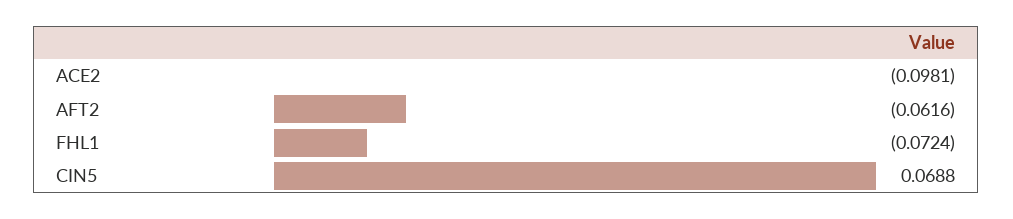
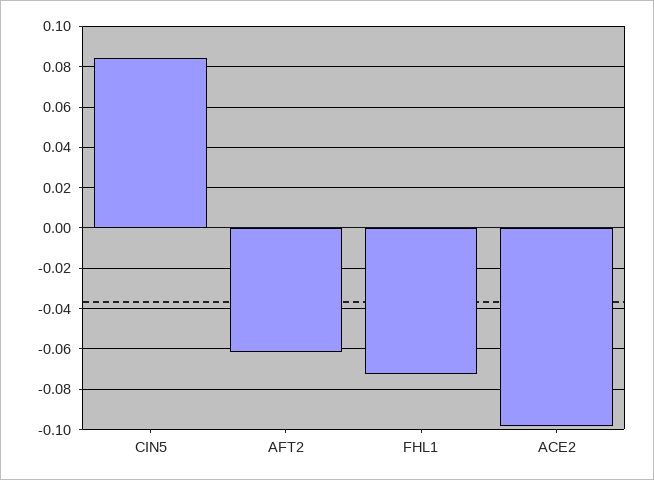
CIN5: 0.0688 -> 0.085

